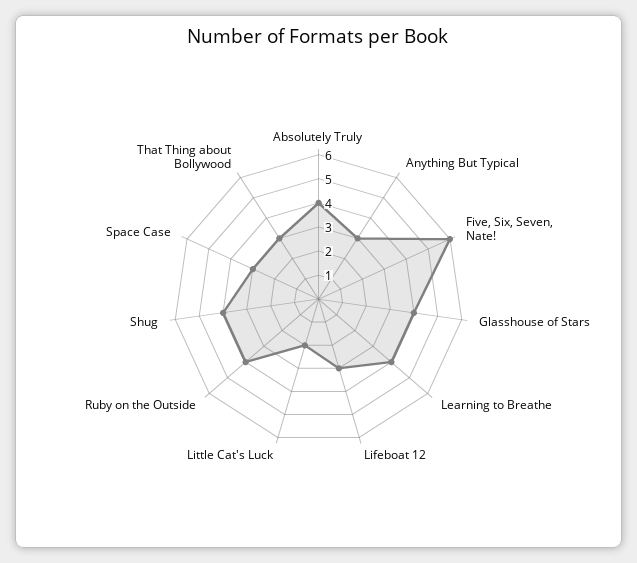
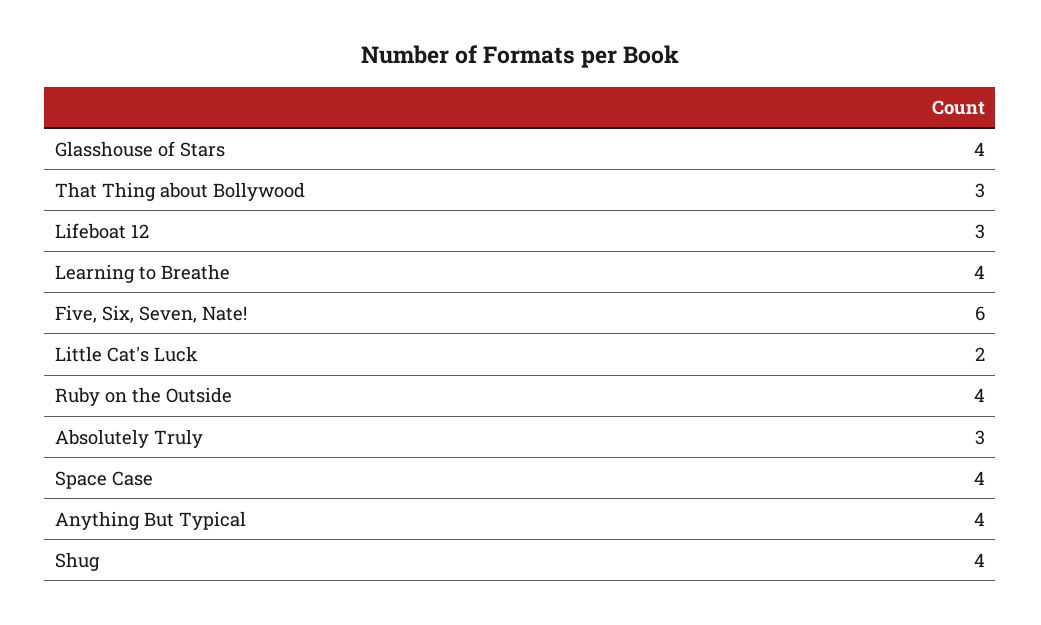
Absolutely Truly: 4 -> 3
Anything But Typical: 3 -> 4
Space Case: 3 -> 4

